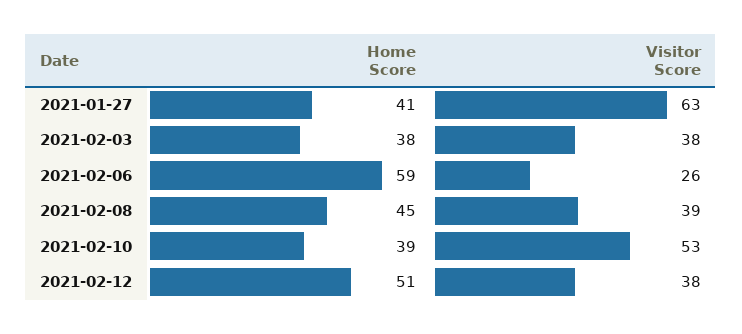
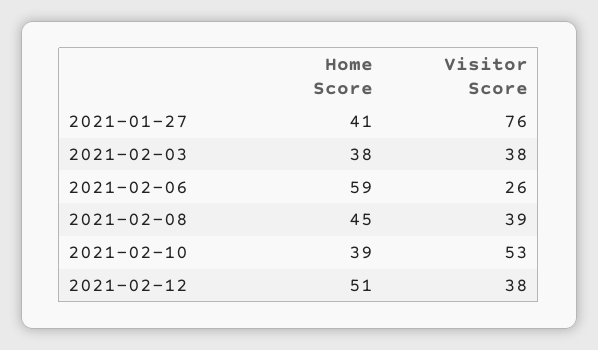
Visitor Score, 2021-01-27: 63 -> 76

